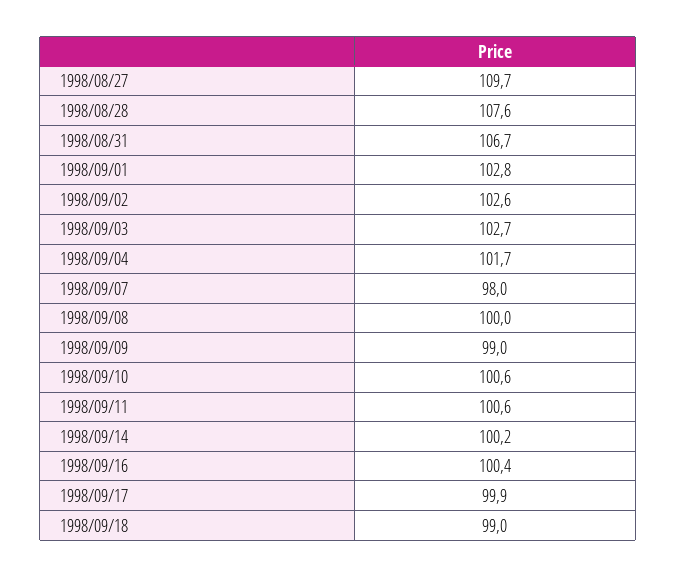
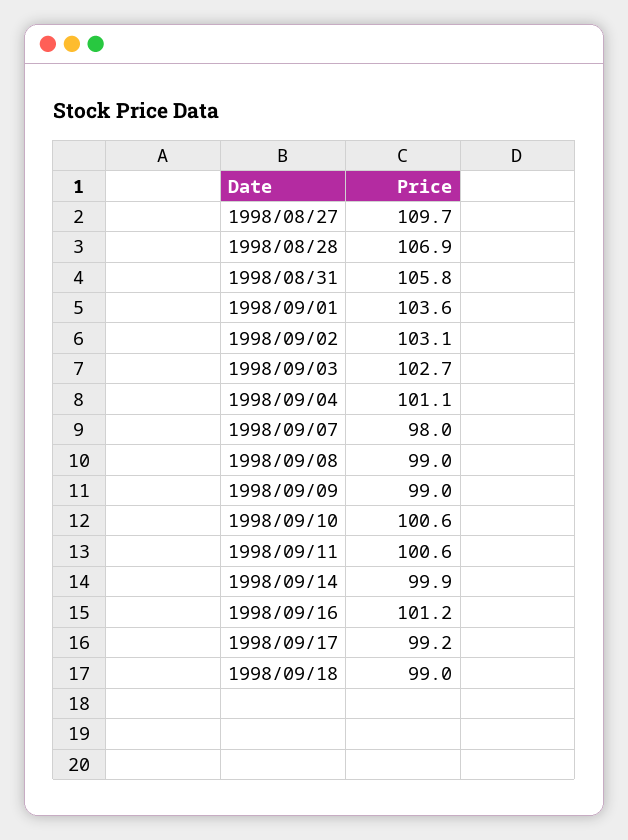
1998/08/28: 107.6 -> 106.9
1998/08/31: 106.7 -> 105.8
1998/09/01: 102.8 -> 103.6
1998/09/02: 102.6 -> 103.1
1998/09/04: 101.7 -> 101.1
1998/09/08: 100 -> 99
1998/09/14: 100.2 -> 99.9
1998/09/16: 100.4 -> 101.2
1998/09/17: 99.9 -> 99.2

